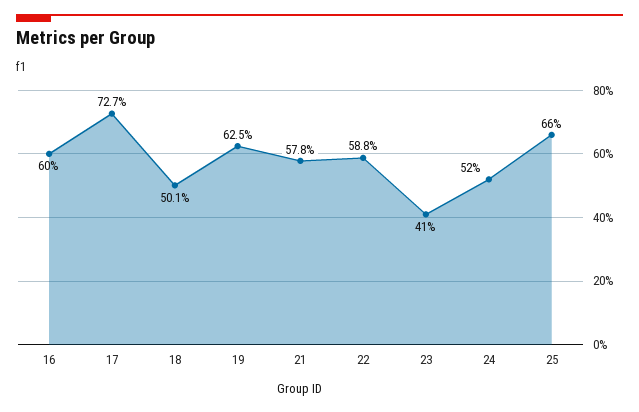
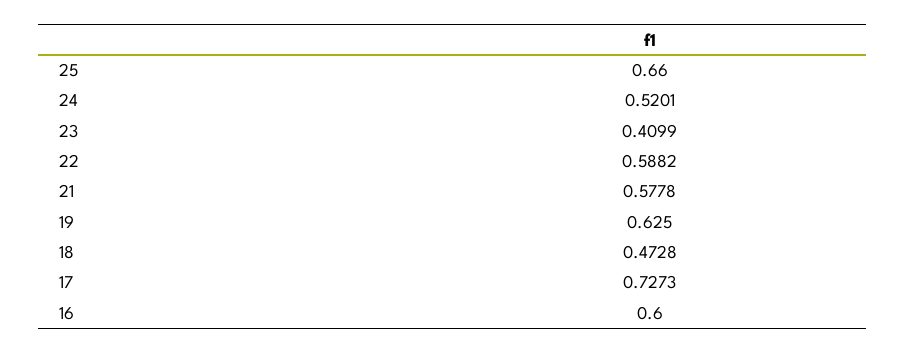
18: 0.501 -> 0.4728

